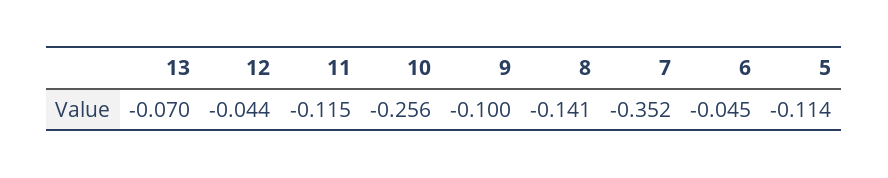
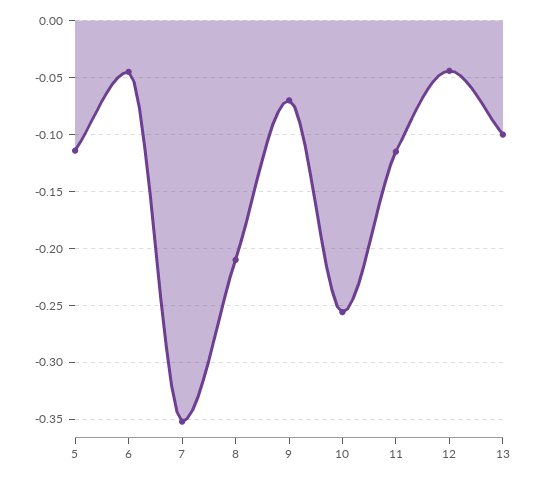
13: -0.07 -> -0.1
9: -0.1 -> -0.07
8: -0.141 -> -0.21

